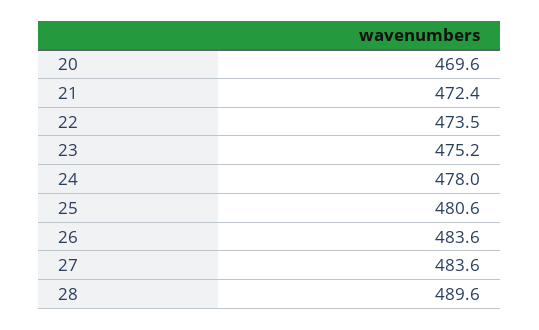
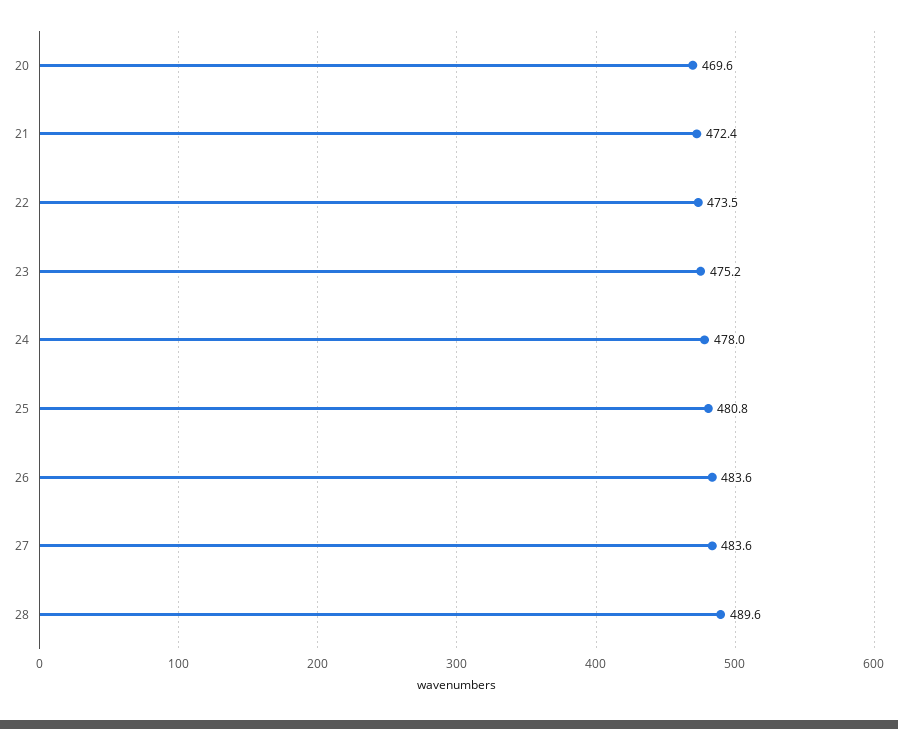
25: 480.6 -> 480.8

